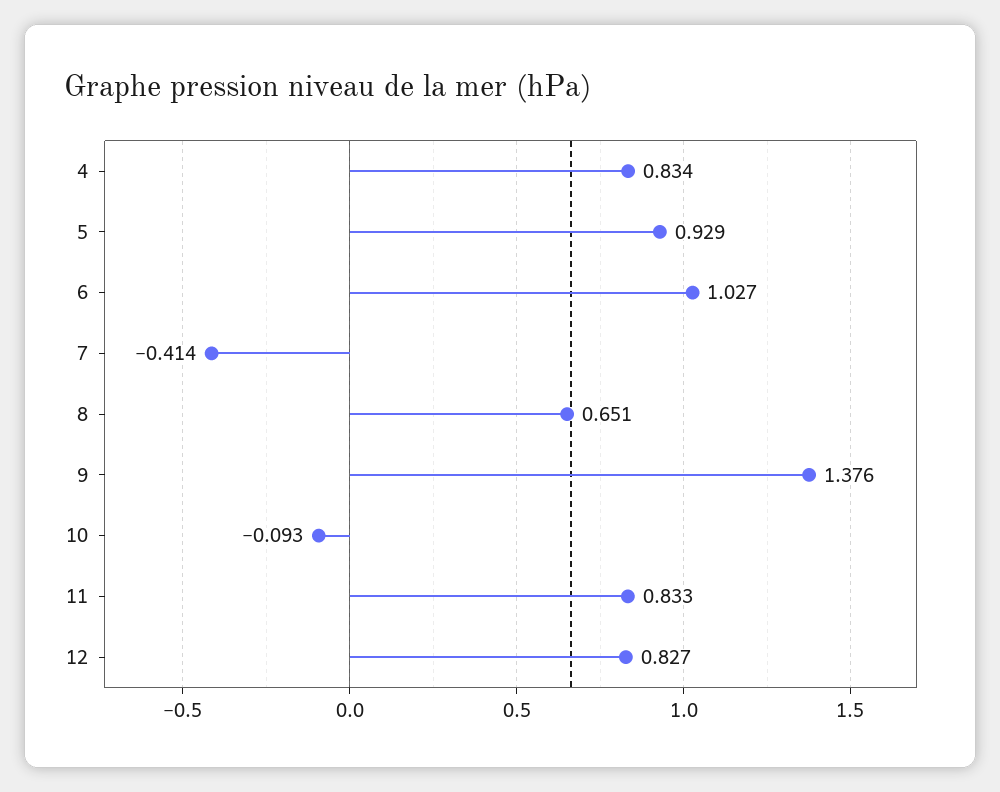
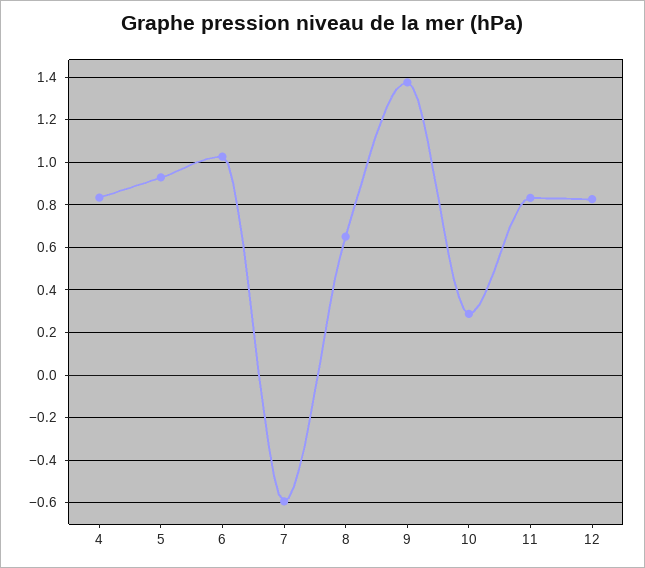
7: -0.414 -> -0.6
10: -0.093 -> 0.3

